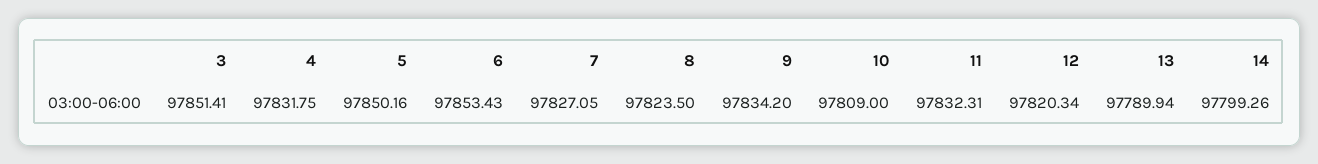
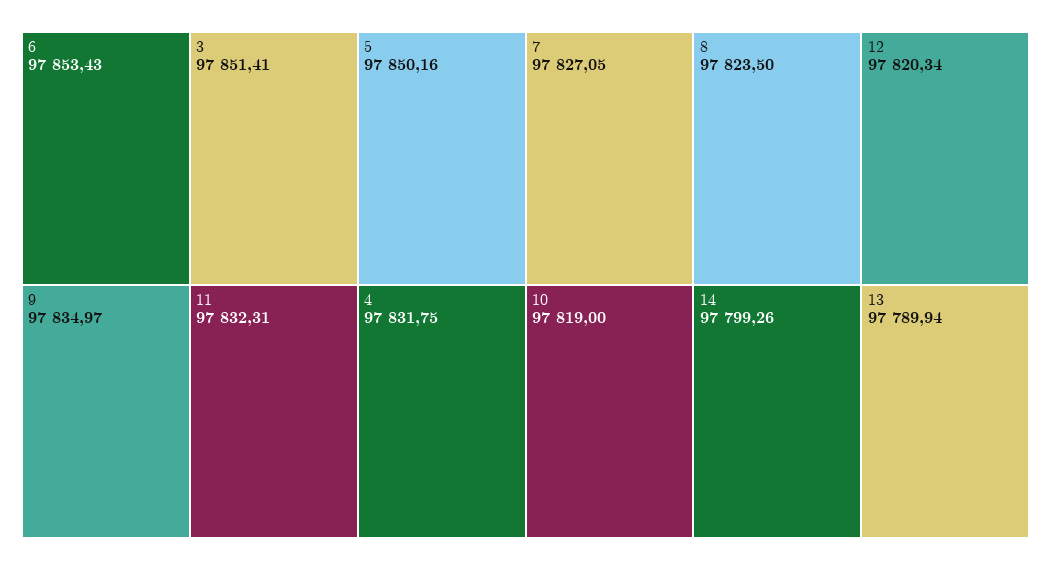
9: 97834.2 -> 97834.97
10: 97809 -> 97819

